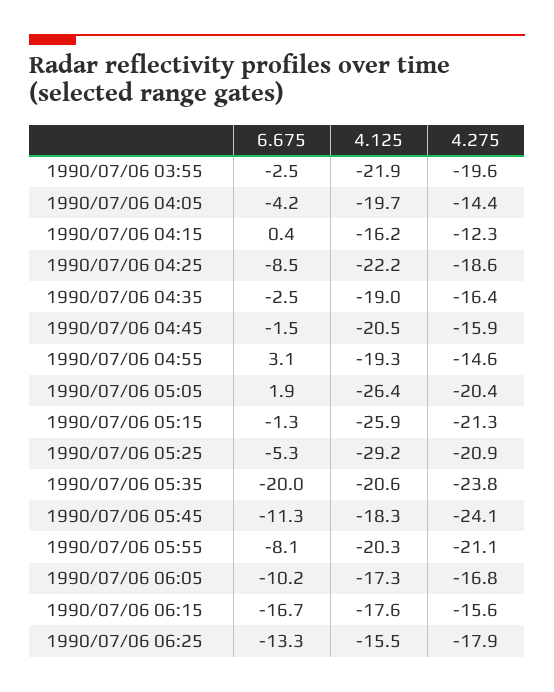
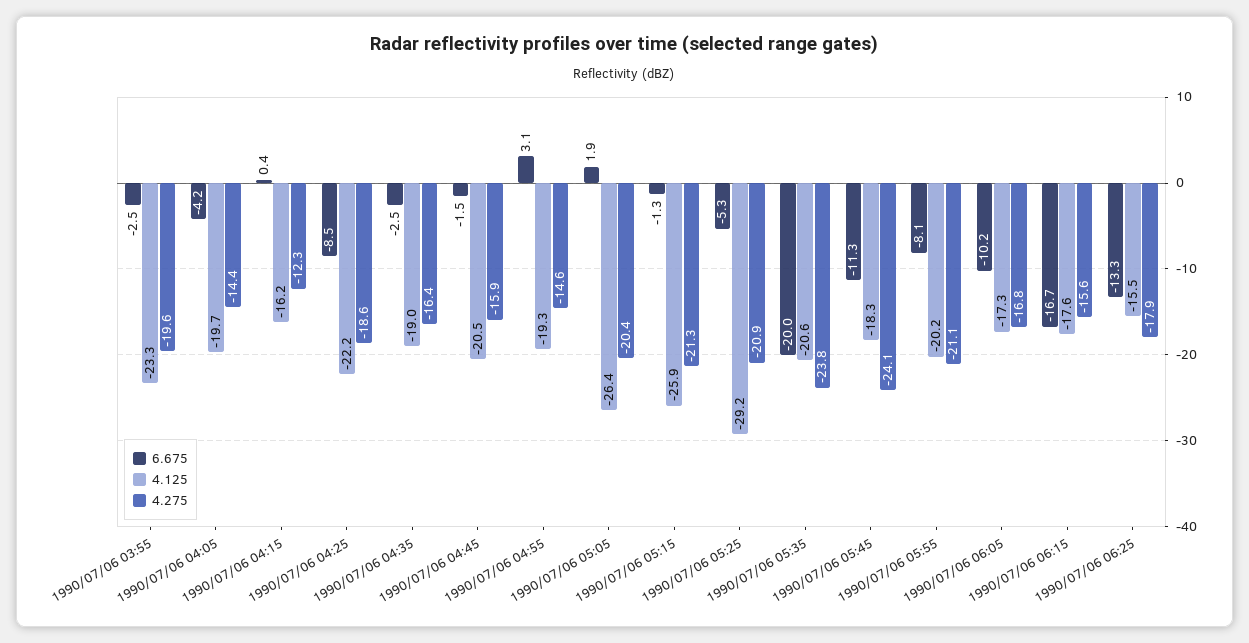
4.125, 1990/07/06 03:55: -21.9 -> -23.3
4.125, 1990/07/06 05:55: -20.3 -> -20.2

